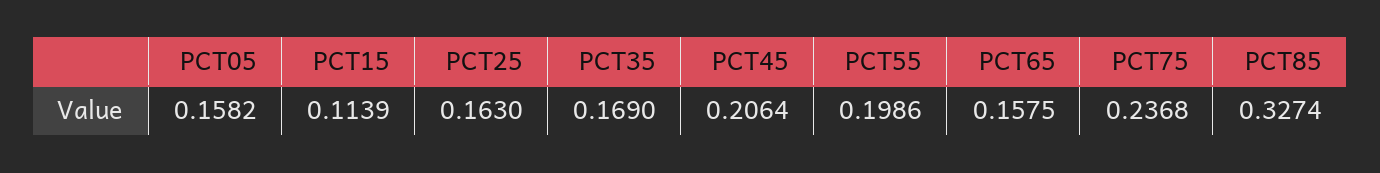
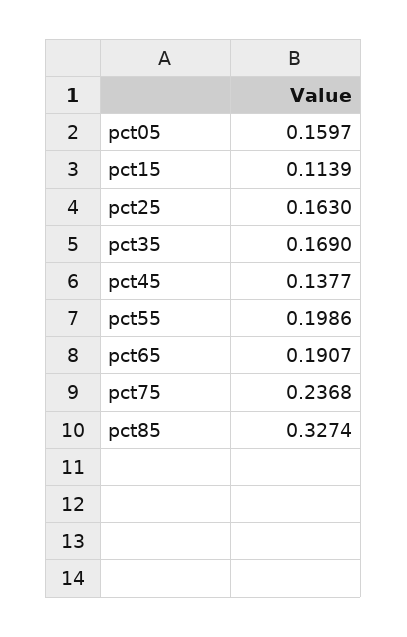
PCT05: 0.1582 -> 0.1597
PCT45: 0.2064 -> 0.1377
PCT65: 0.1575 -> 0.1907

